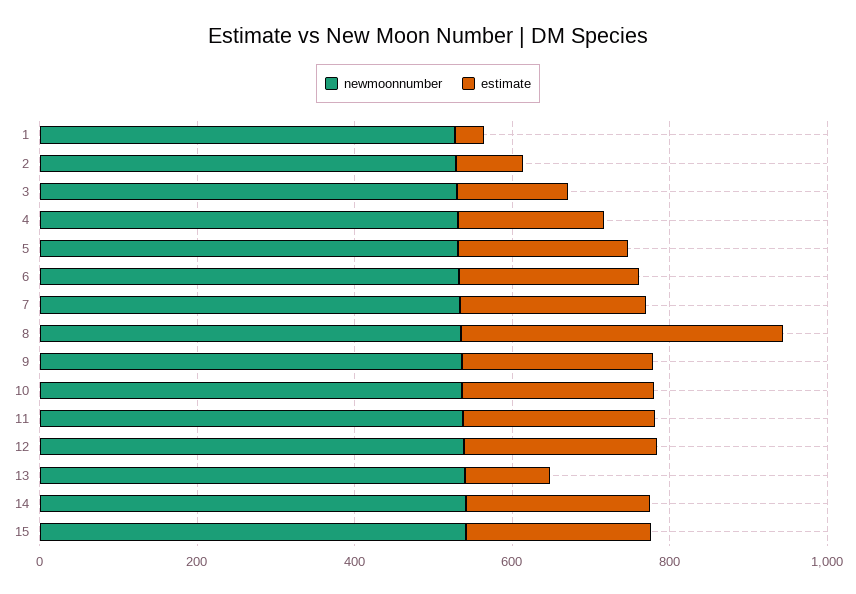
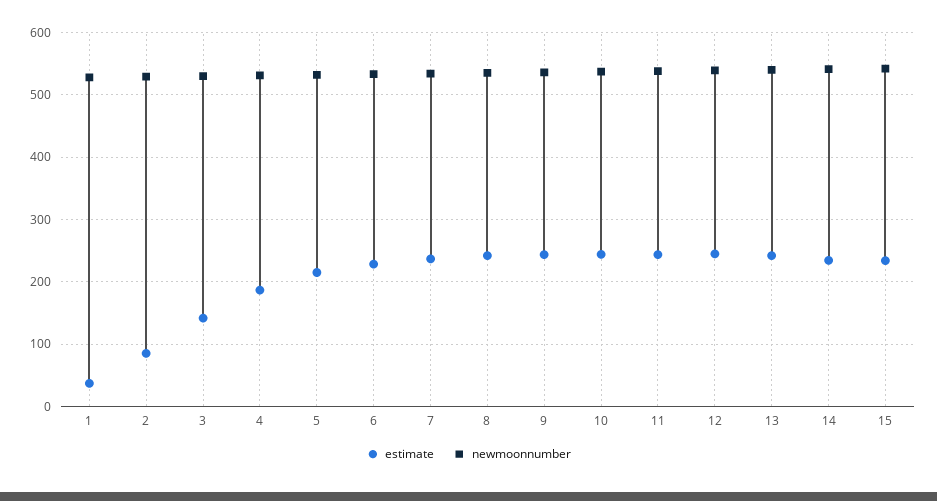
estimate, 8: 400 -> 240
estimate, 13: 100 -> 240

